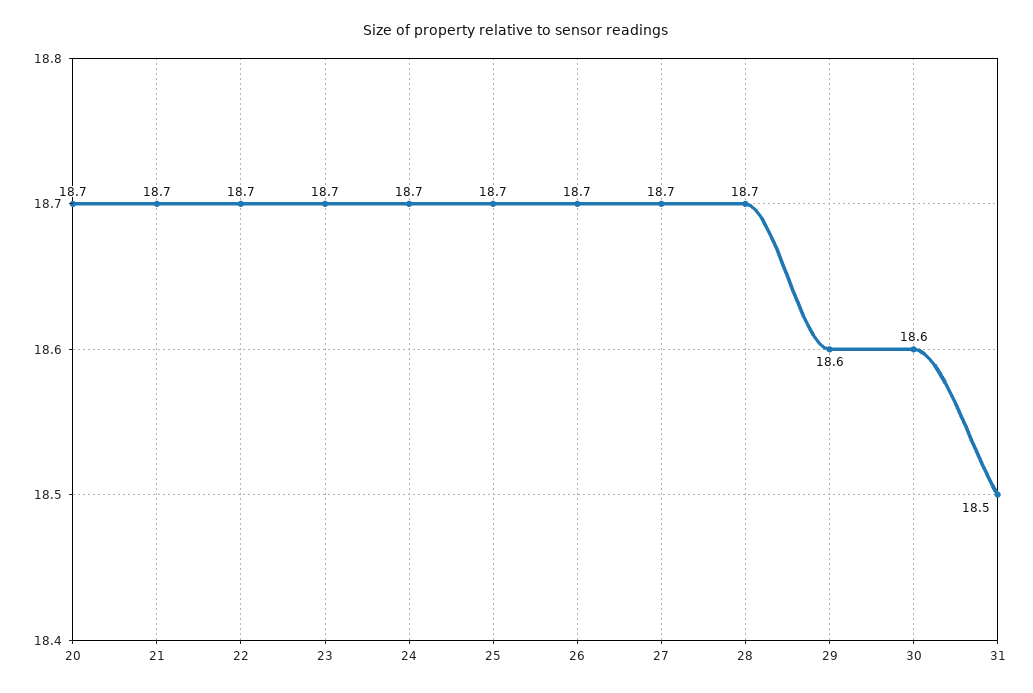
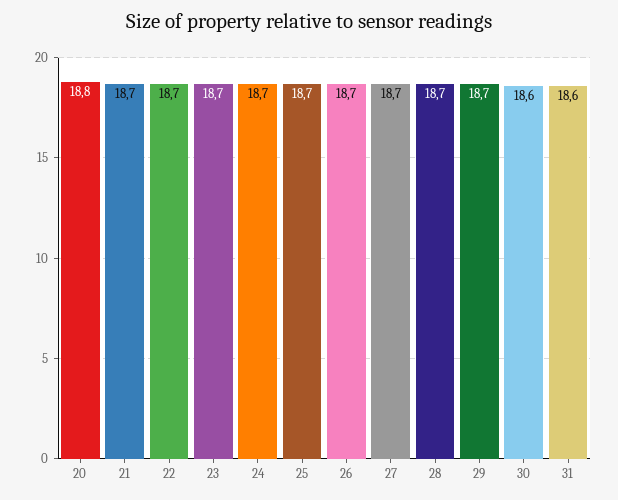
20: 18.7 -> 18.8
29: 18.6 -> 18.7
31: 18.5 -> 18.6

